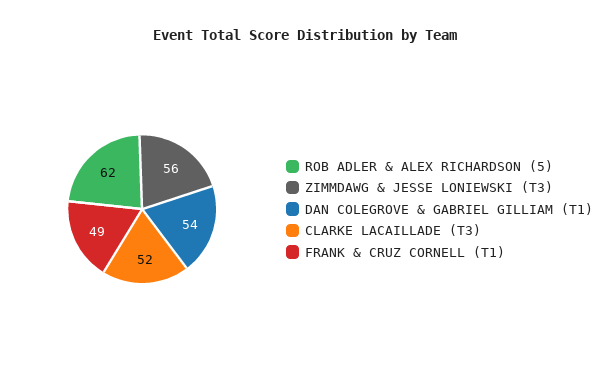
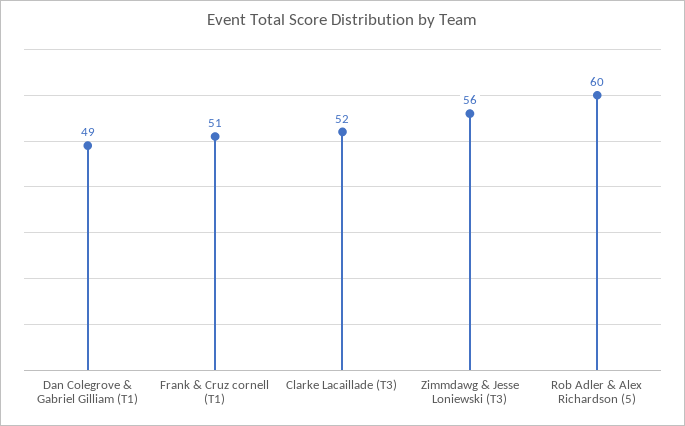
ROB ADLER & ALEX RICHARDSON (5): 62 -> 60
DAN COLEGROVE & GABRIEL GILLIAM (T1): 54 -> 49
FRANK & CRUZ CORNELL (T1): 49 -> 51

